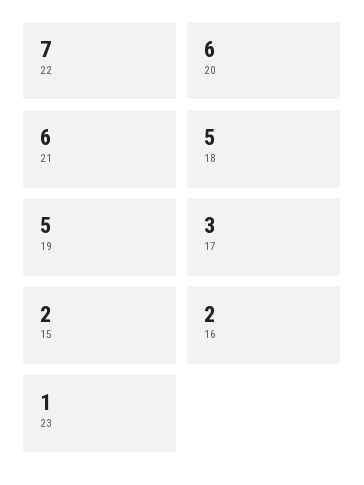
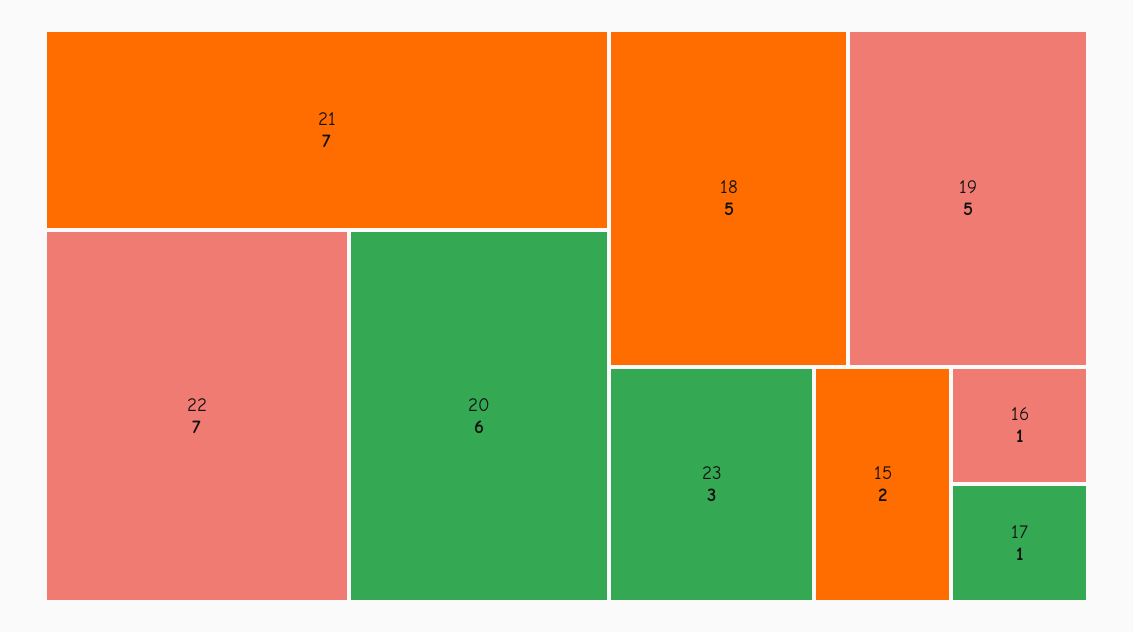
21: 6 -> 7
17: 3 -> 1
16: 2 -> 1
23: 1 -> 3

